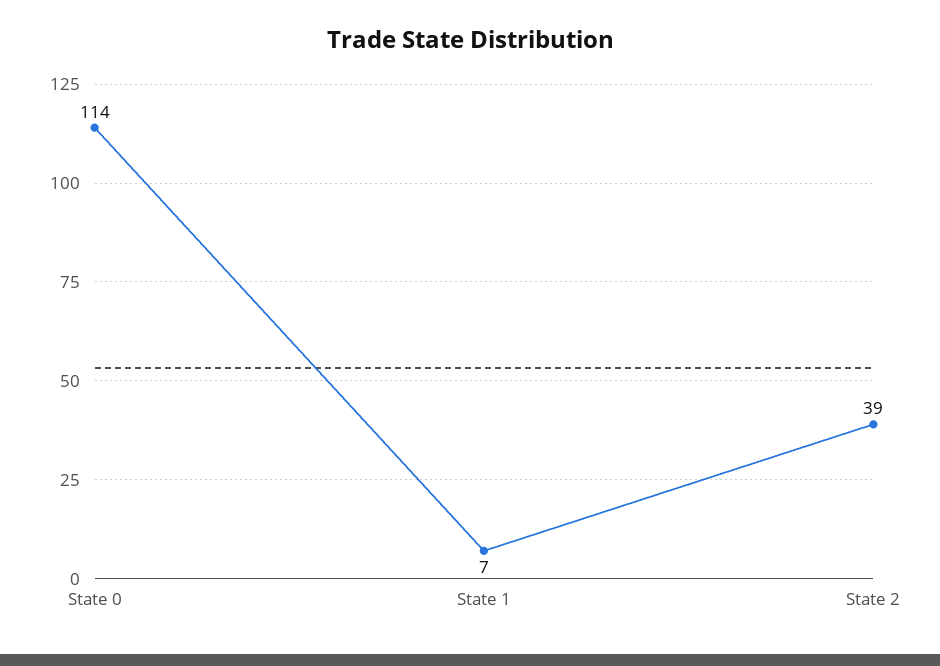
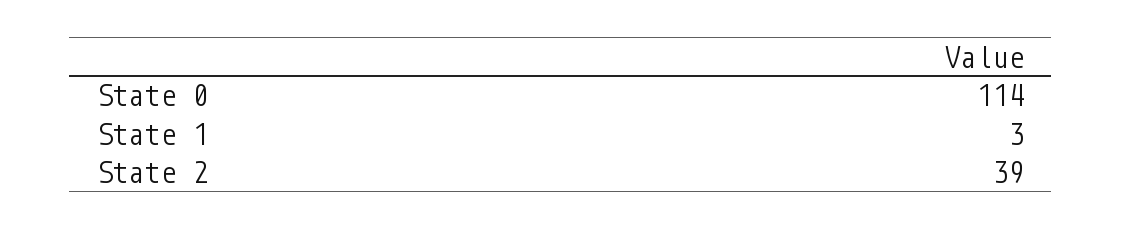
State 1: 7 -> 3

